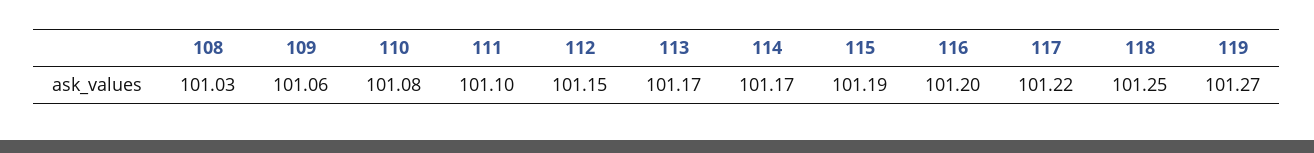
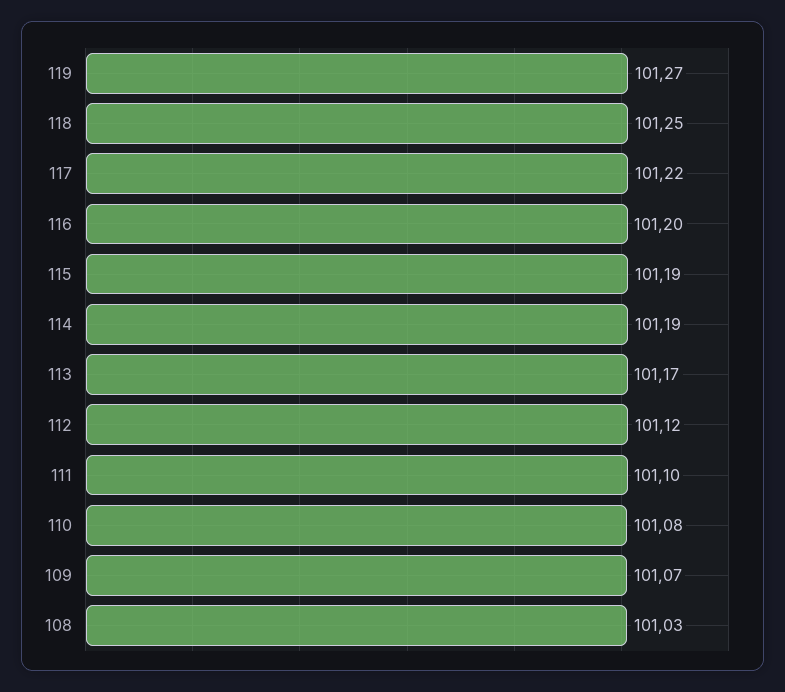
109: 101.06 -> 101.07
112: 101.15 -> 101.12
114: 101.17 -> 101.19

